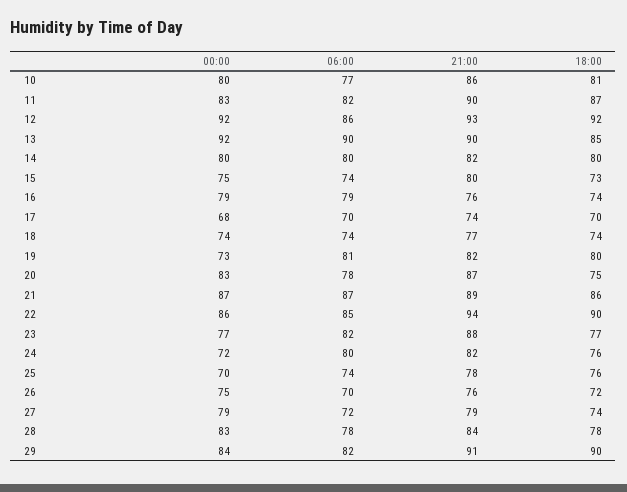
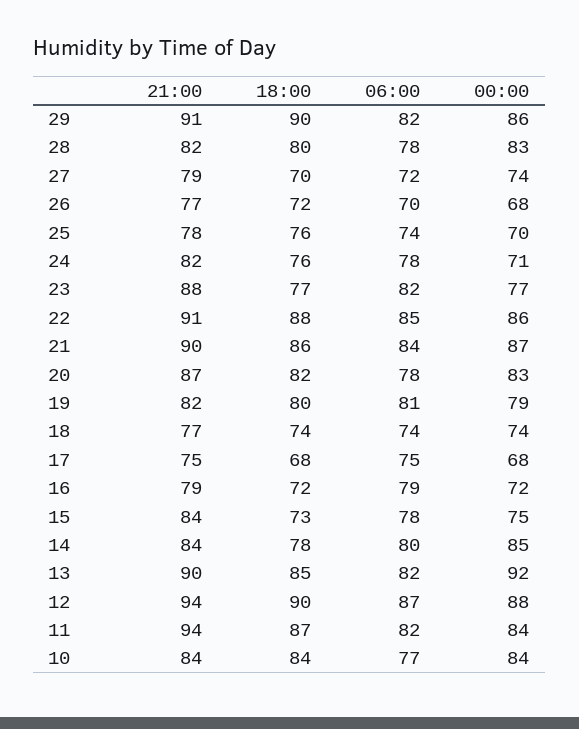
00:00, 10: 80 -> 84
21:00, 10: 86 -> 84
18:00, 10: 81 -> 84
00:00, 11: 83 -> 84
21:00, 11: 90 -> 94
00:00, 12: 92 -> 88
06:00, 12: 86 -> 87
21:00, 12: 93 -> 94
18:00, 12: 92 -> 90
06:00, 13: 90 -> 82
00:00, 14: 80 -> 85
21:00, 14: 82 -> 84
18:00, 14: 80 -> 78
06:00, 15: 74 -> 78
21:00, 15: 80 -> 84
00:00, 16: 79 -> 72
21:00, 16: 76 -> 79
18:00, 16: 74 -> 72
06:00, 17: 70 -> 75
21:00, 17: 74 -> 75
18:00, 17: 70 -> 68
00:00, 19: 73 -> 79
18:00, 20: 75 -> 82
06:00, 21: 87 -> 84
21:00, 21: 89 -> 90
21:00, 22: 94 -> 91
18:00, 22: 90 -> 88
00:00, 24: 72 -> 71
06:00, 24: 80 -> 78
00:00, 26: 75 -> 68
21:00, 26: 76 -> 77
00:00, 27: 79 -> 74
18:00, 27: 74 -> 70
21:00, 28: 84 -> 82
18:00, 28: 78 -> 80
00:00, 29: 84 -> 86

